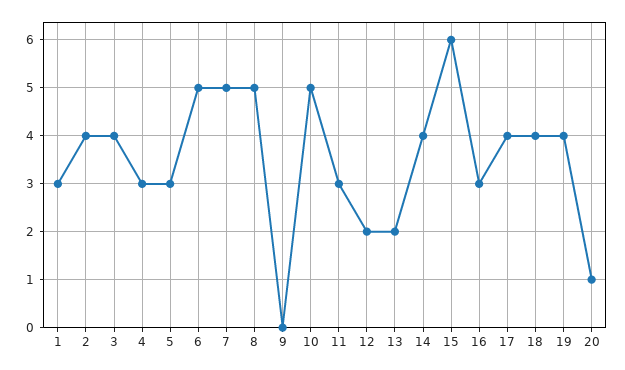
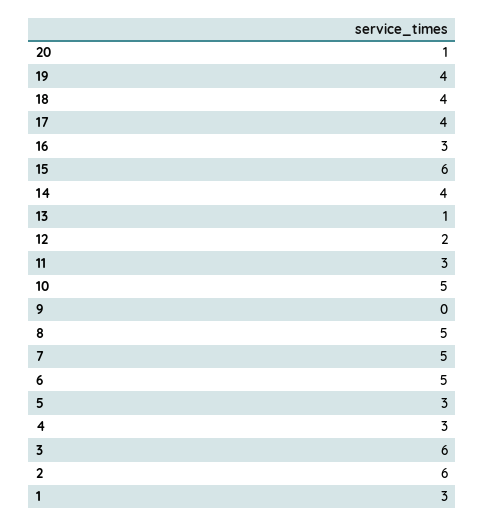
2: 4 -> 6
3: 4 -> 6
13: 2 -> 1

